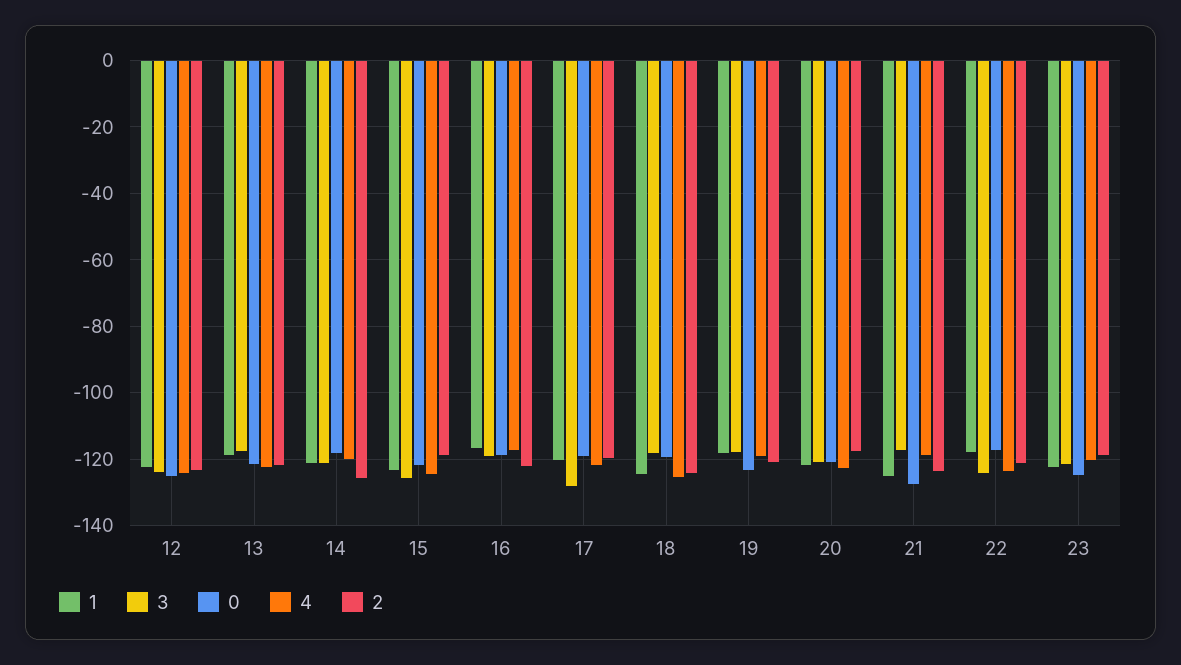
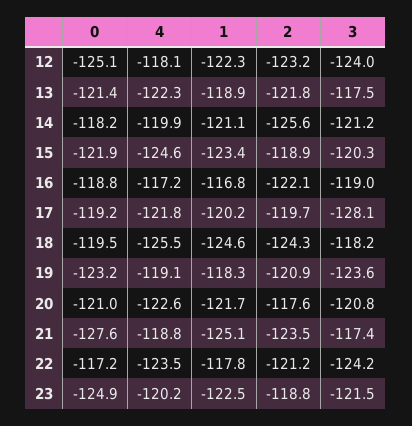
4, 12: -124 -> -118.1
3, 15: -126 -> -120.3
3, 19: -118 -> -123.6

